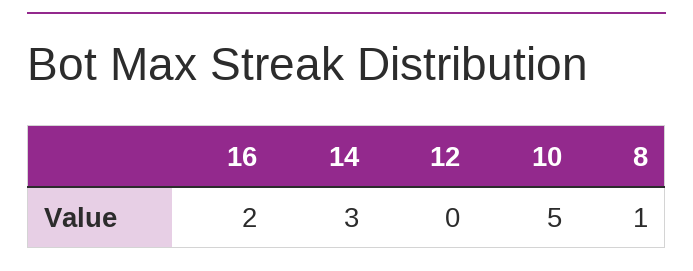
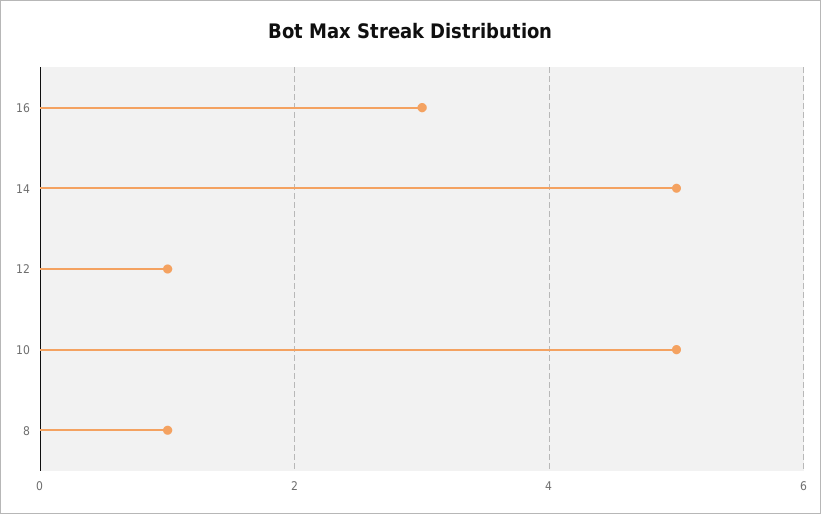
16: 2 -> 3
14: 3 -> 5
12: 0 -> 1

